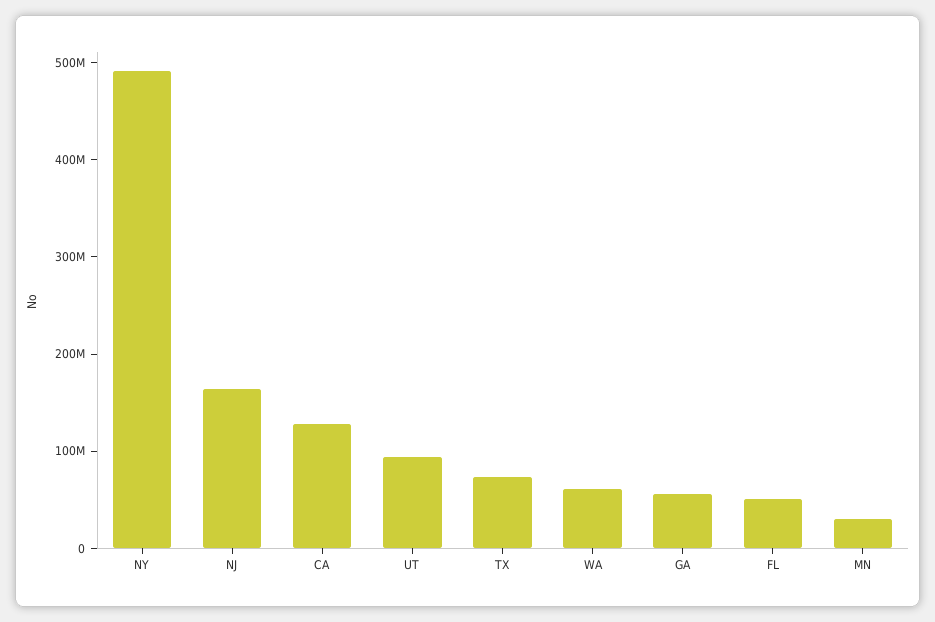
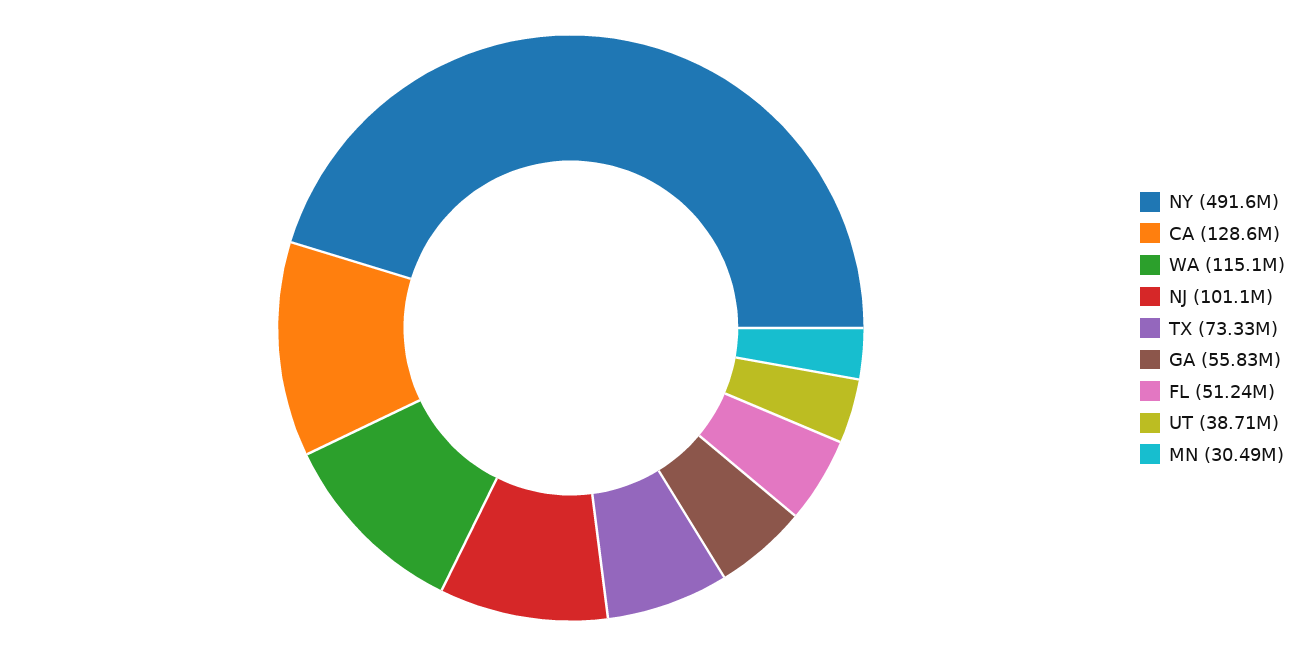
NJ: 160000000 -> 101100000
UT: 100000000 -> 38710000
WA: 60000000 -> 115100000

